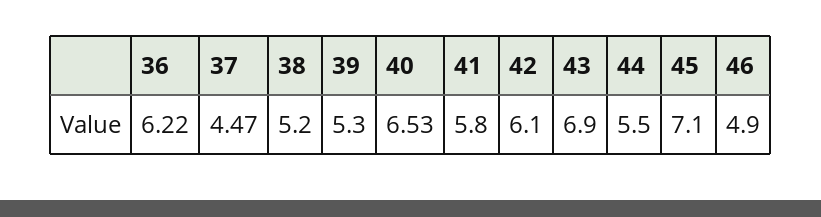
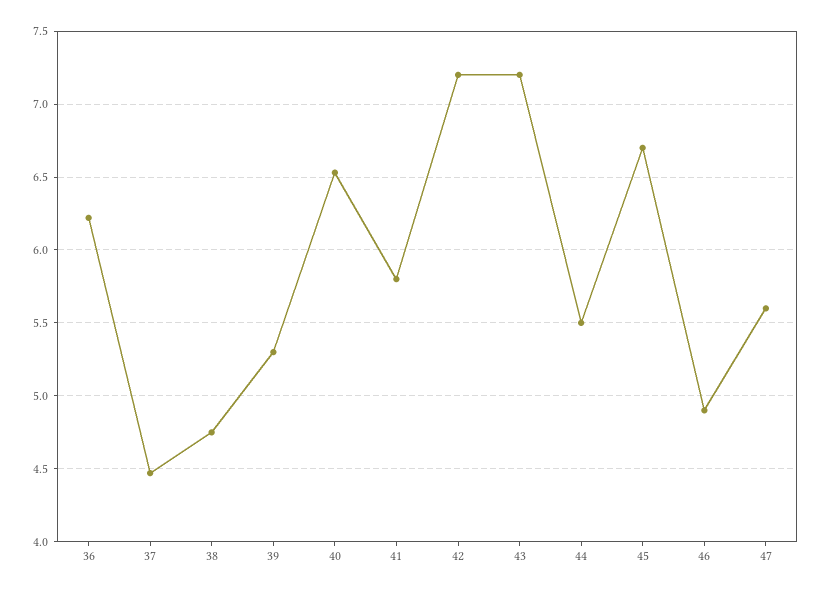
38: 5.2 -> 4.75
42: 6.1 -> 7.2
43: 6.9 -> 7.2
45: 7.1 -> 6.7
47: none -> 5.6

